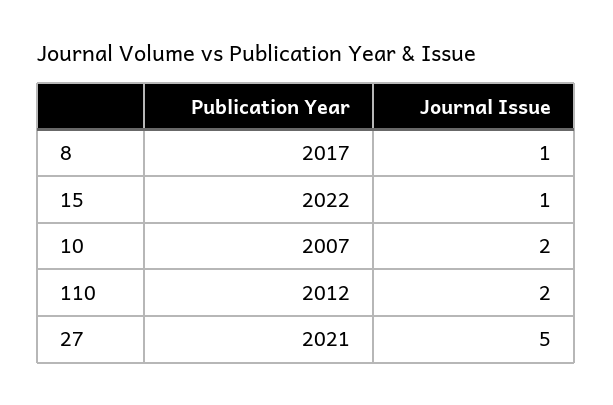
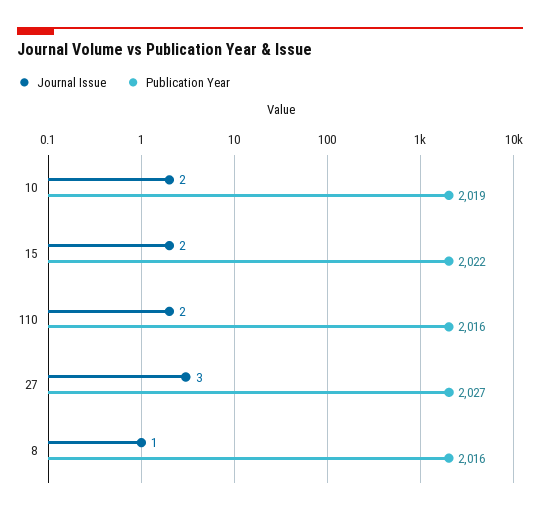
Publication Year, 8: 2017 -> 2016
Journal Issue, 15: 1 -> 2
Publication Year, 10: 2007 -> 2019
Publication Year, 110: 2012 -> 2016
Publication Year, 27: 2021 -> 2027
Journal Issue, 27: 5 -> 3

